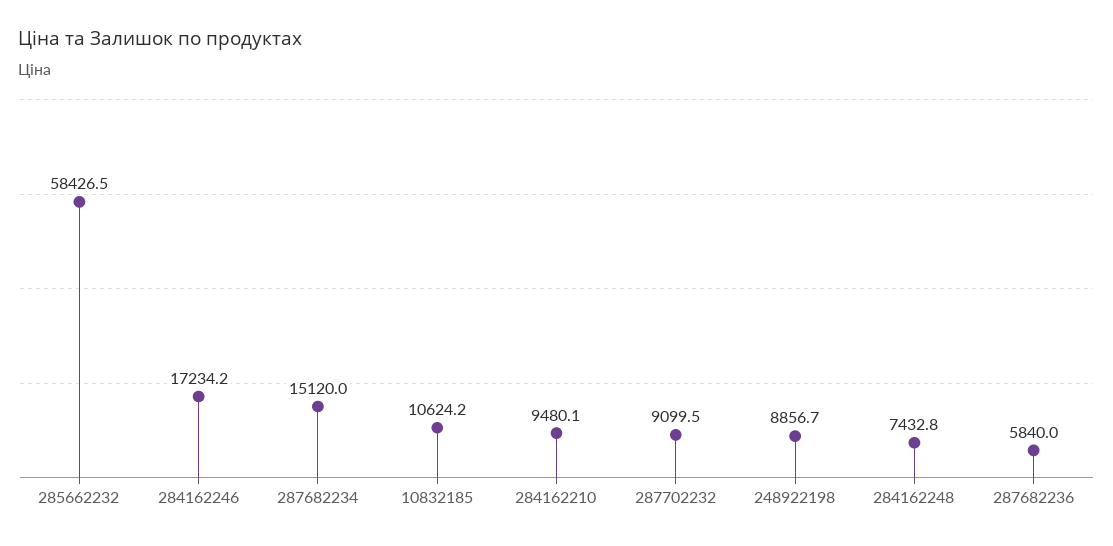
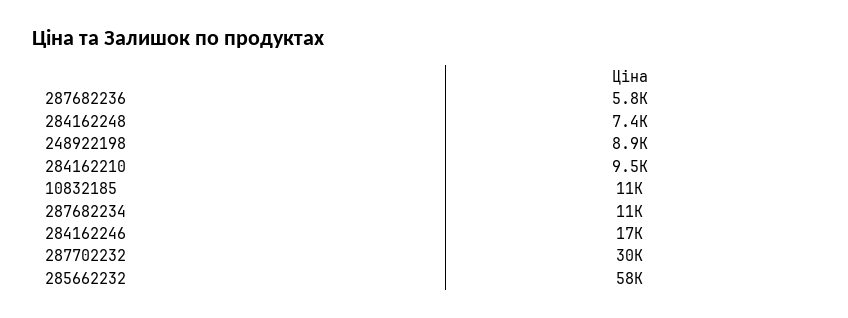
287682234: 15120 -> 11000
287702232: 9099.5 -> 30000

